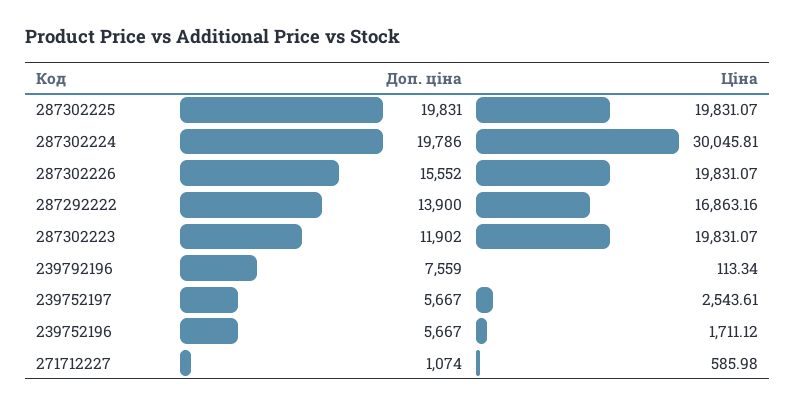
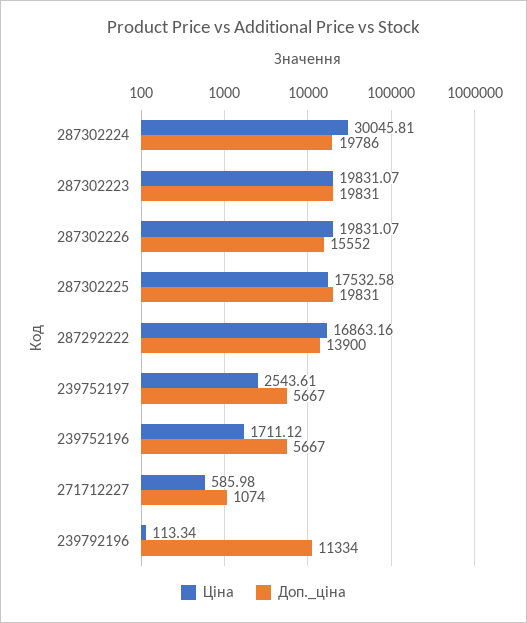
Ціна, 287302225: 19831.07 -> 17532.58
Доп. ціна, 287302223: 11902 -> 19831
Доп. ціна, 239792196: 7559 -> 11334

